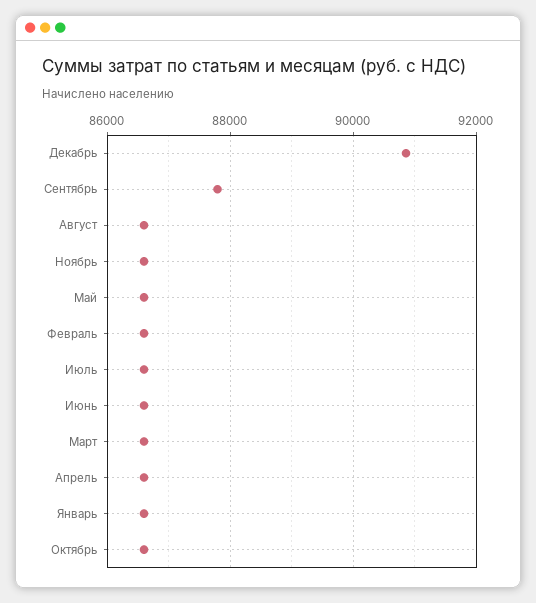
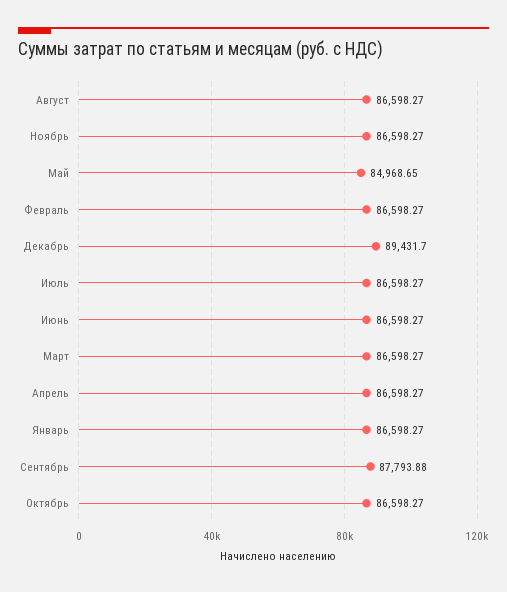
Декабрь: 90800 -> 89431.7
Май: 86600 -> 84968.65

